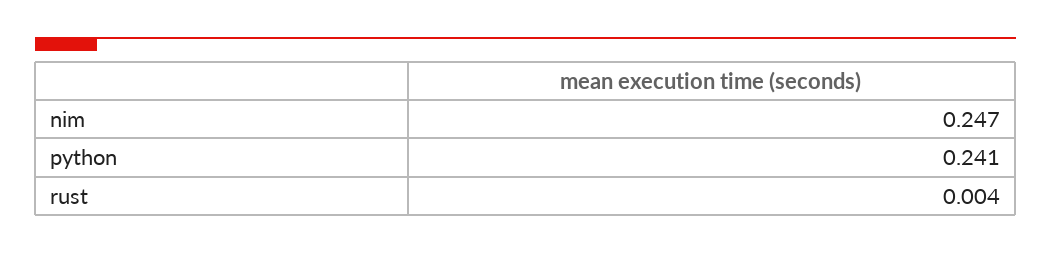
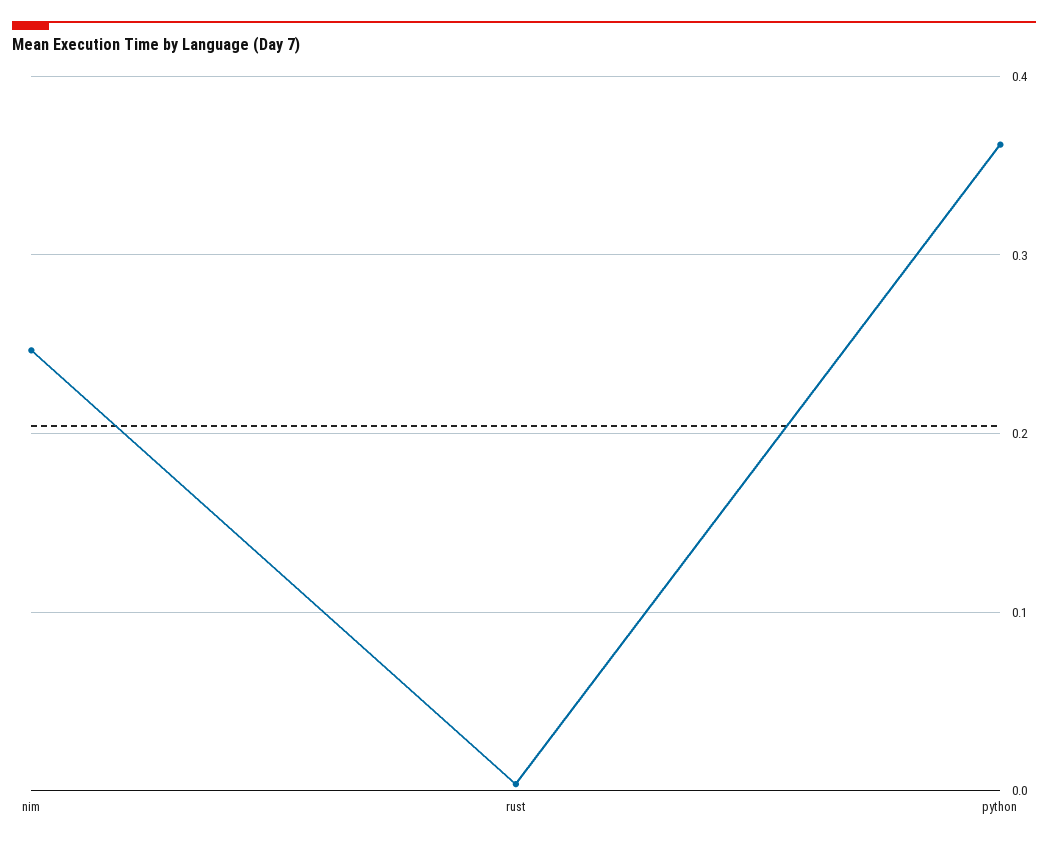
python: 0.241 -> 0.36

